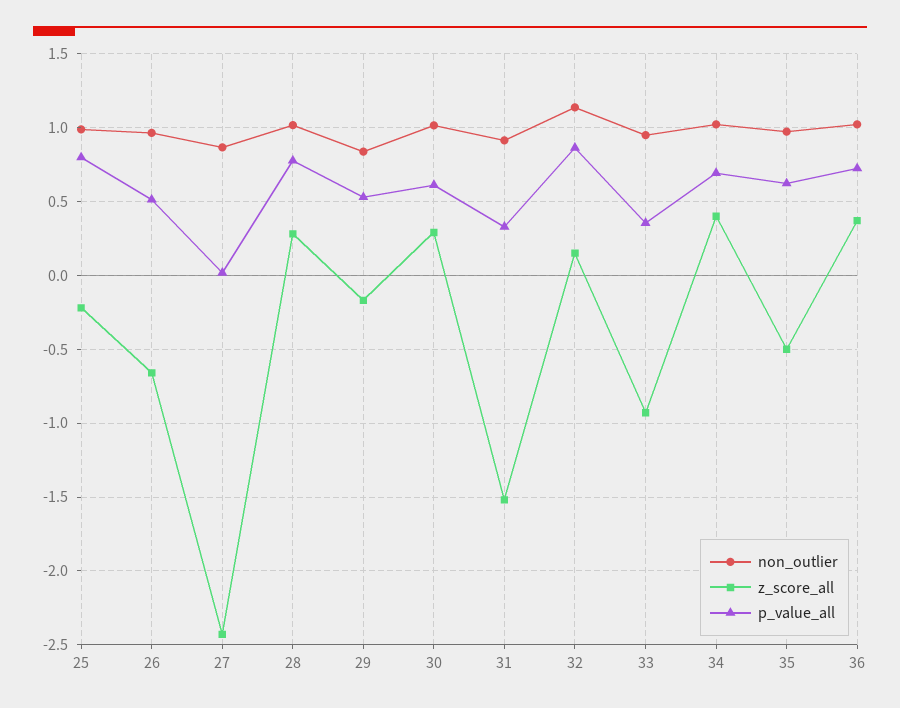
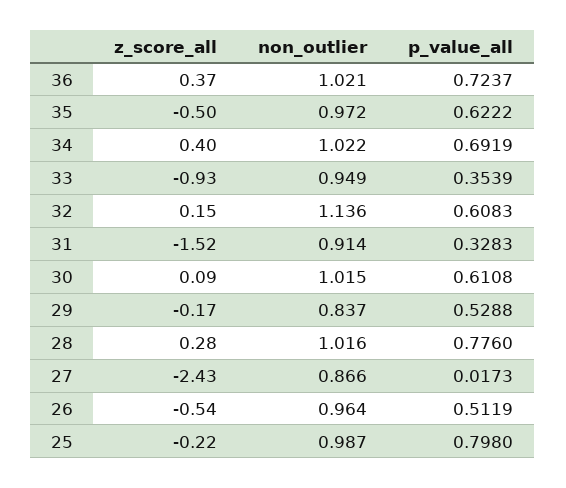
z_score_all, 26: -0.65 -> -0.54
z_score_all, 30: 0.3 -> 0.09
p_value_all, 32: 0.85 -> 0.6083

